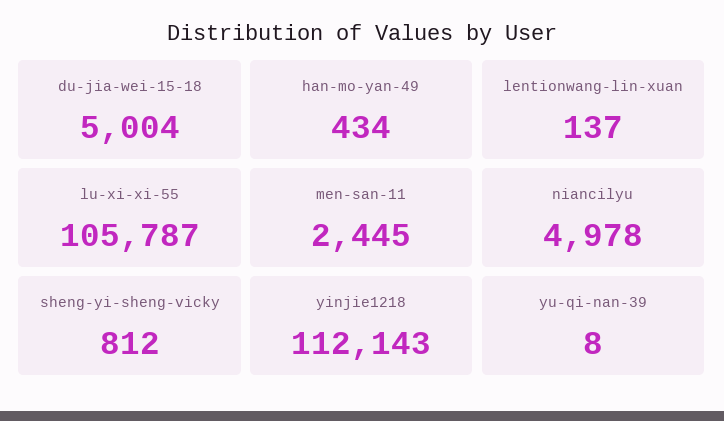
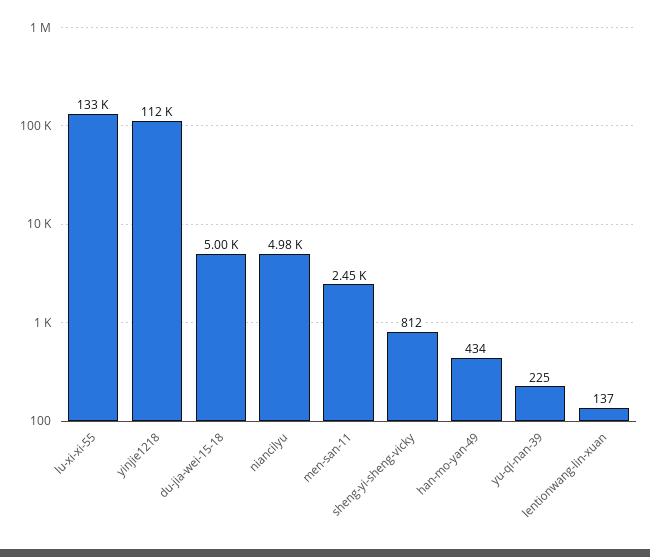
lu-xi-xi-55: 105787 -> 133000
yu-qi-nan-39: 8 -> 225

